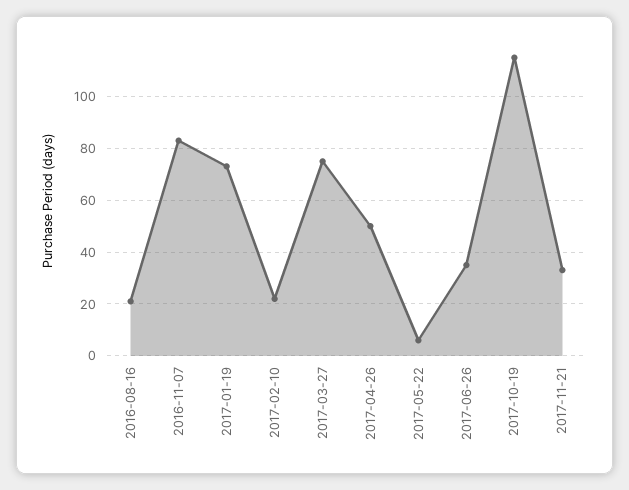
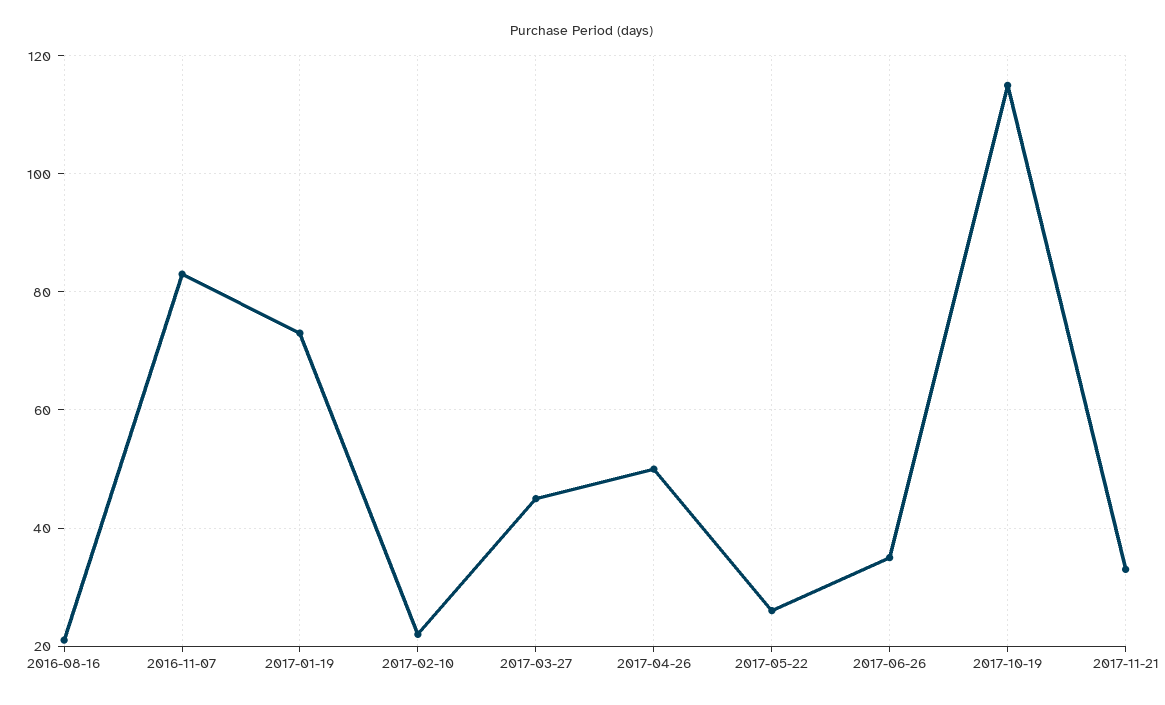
2017-03-27: 75 -> 45
2017-05-22: 5 -> 25

